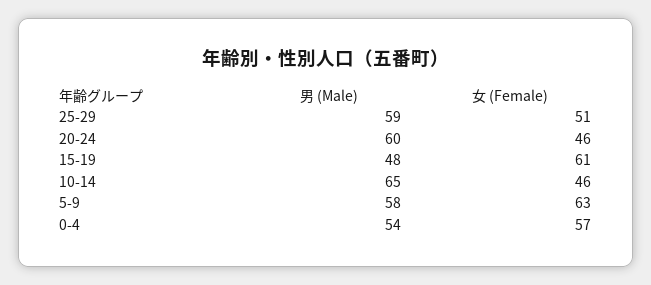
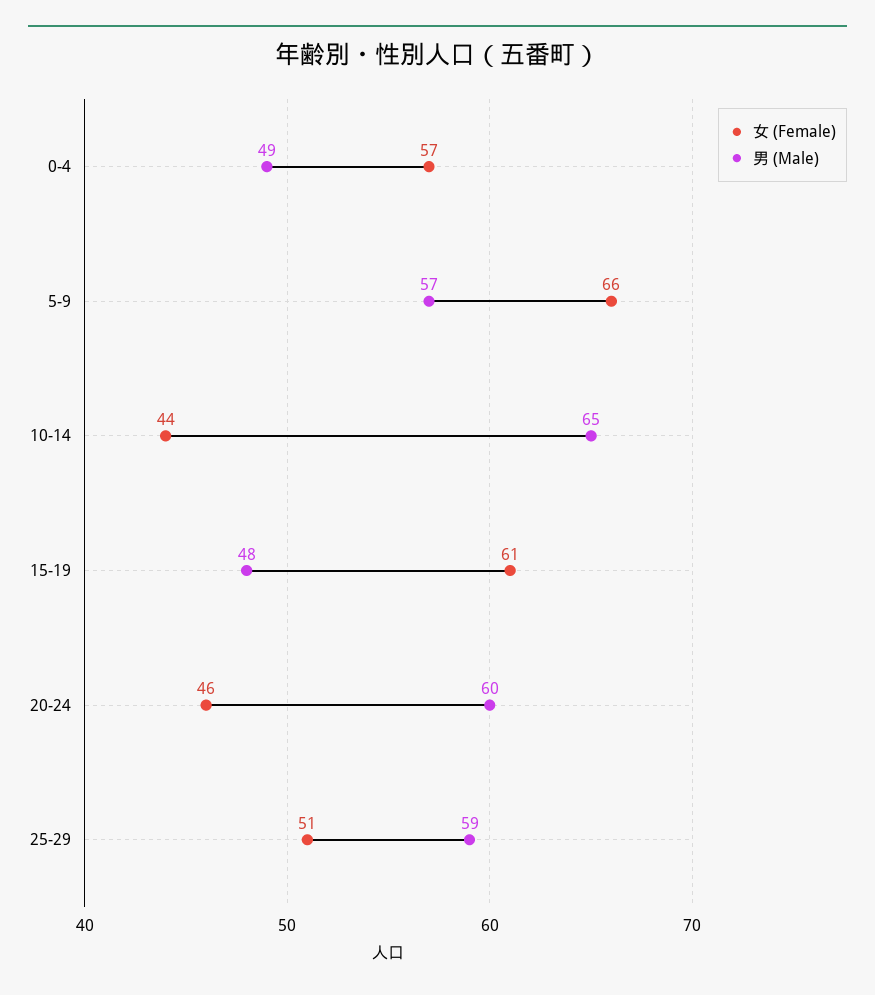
女 (Female), 10-14: 46 -> 44
男 (Male), 5-9: 58 -> 57
女 (Female), 5-9: 63 -> 66
男 (Male), 0-4: 54 -> 49

